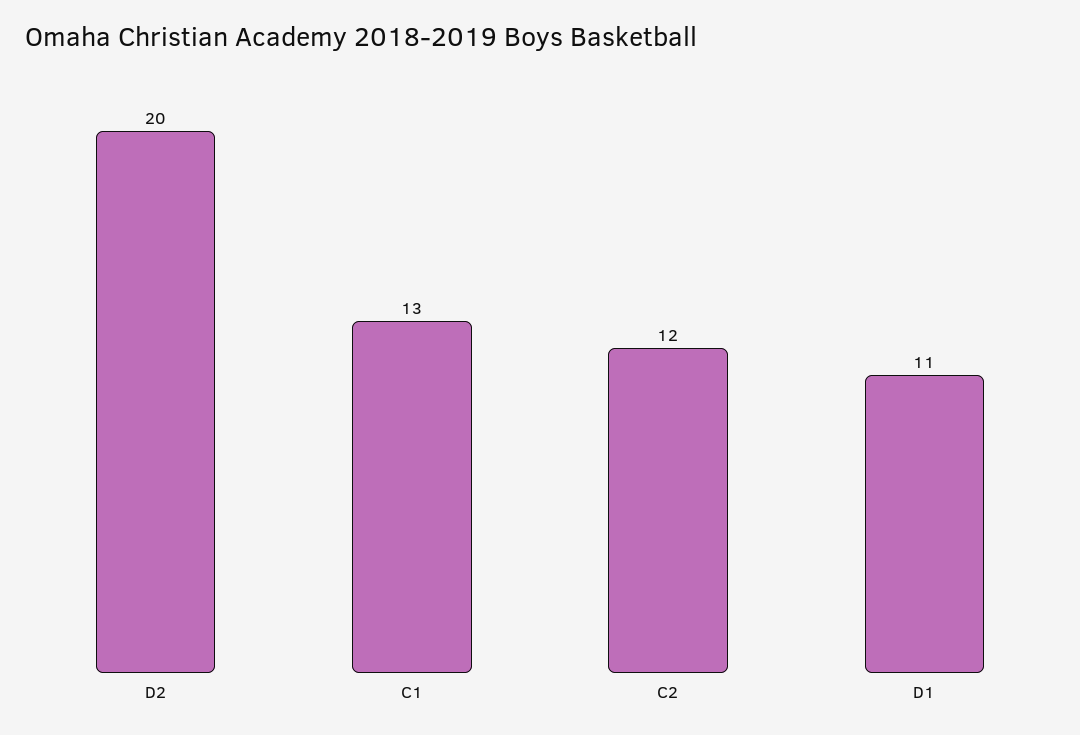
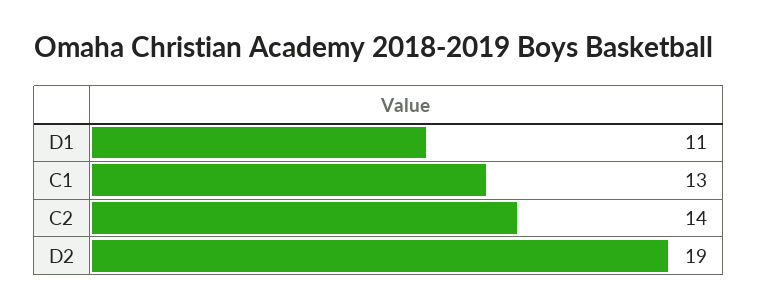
D2: 20 -> 19
C2: 12 -> 14

